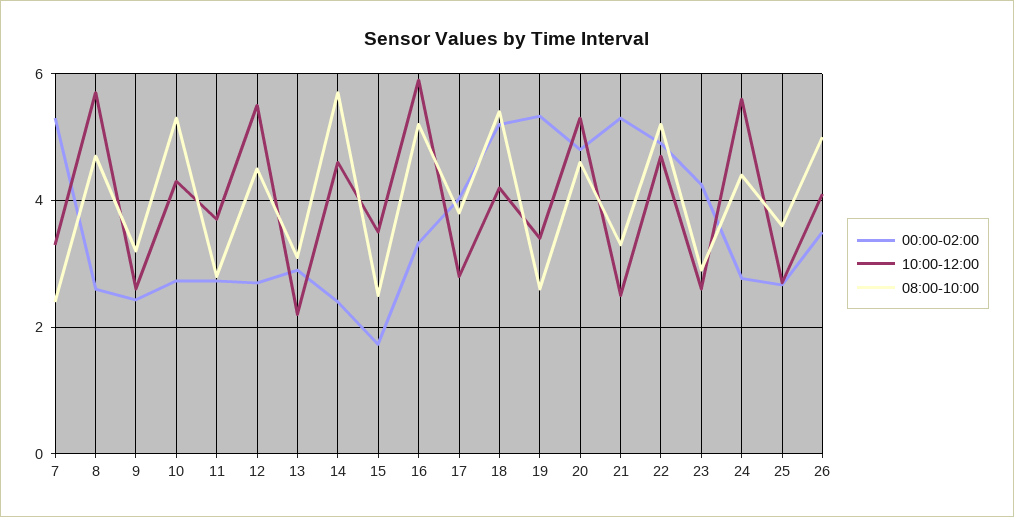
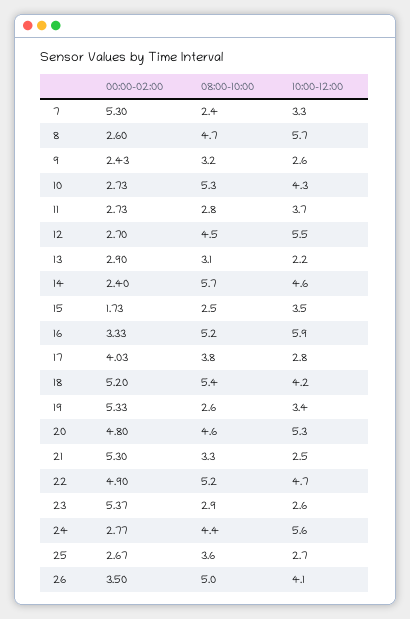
00:00-02:00, 23: 4.2 -> 5.37

